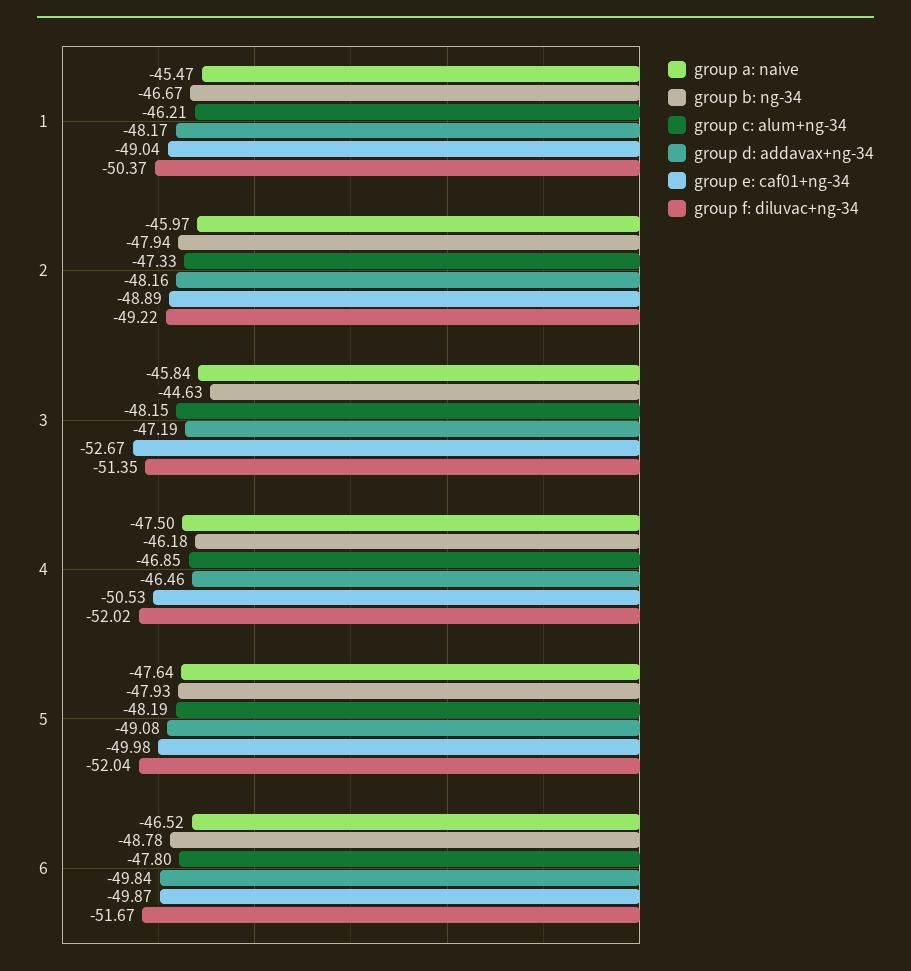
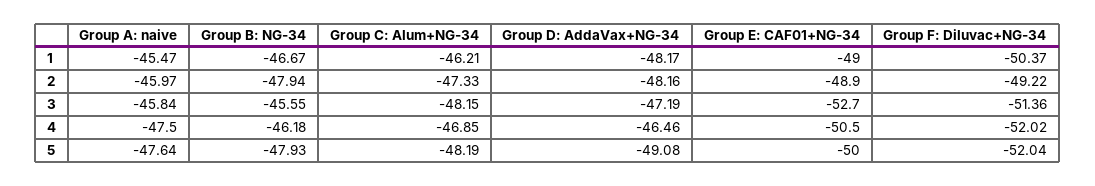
group b: ng-34, 3: -44.63 -> -45.55
group f: diluvac+ng-34, 3: -51.35 -> -51.36
group a: naive, 6: -46.52 -> none
group b: ng-34, 6: -48.78 -> none
group c: alum+ng-34, 6: -47.8 -> none
group d: addavax+ng-34, 6: -49.84 -> none
group e: caf01+ng-34, 6: -49.87 -> none
group f: diluvac+ng-34, 6: -51.67 -> none

